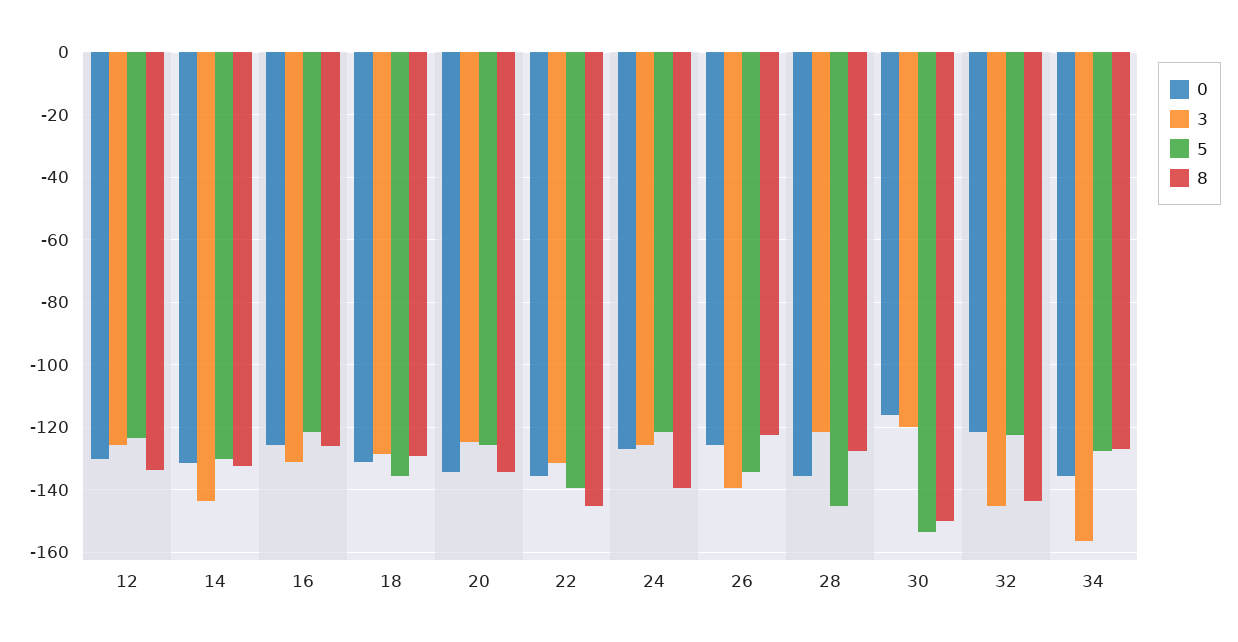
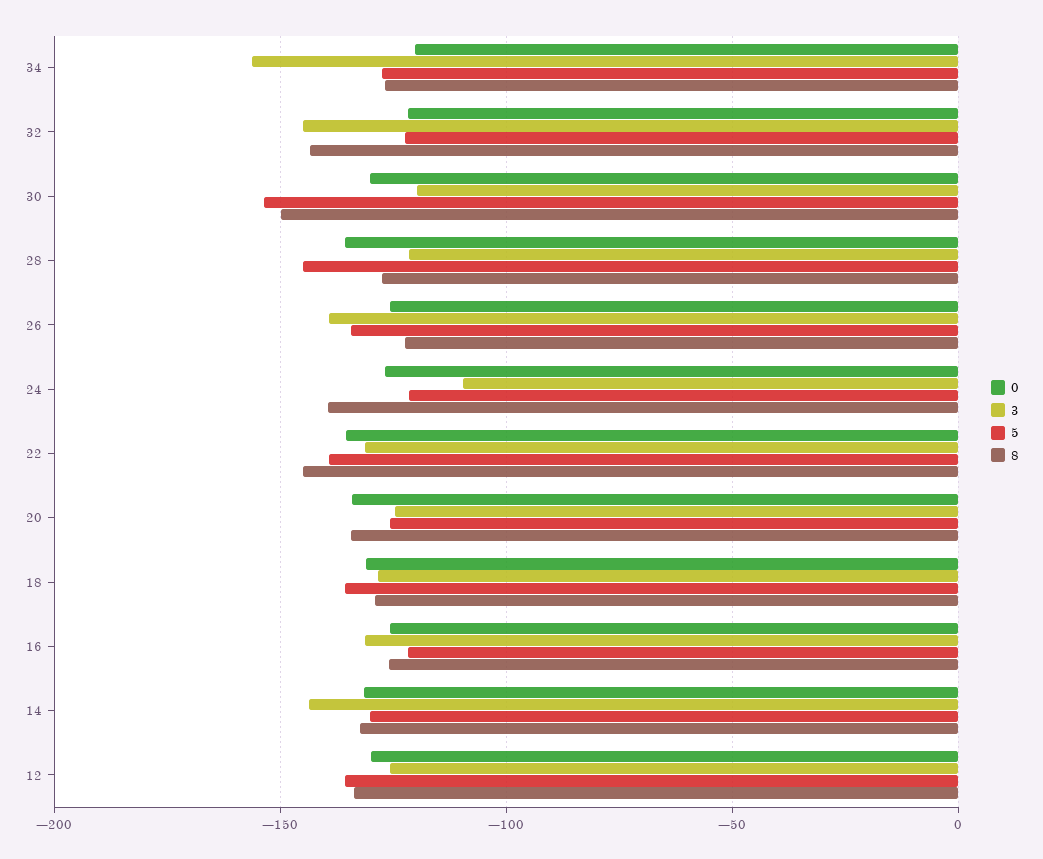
5, 12: -124 -> -135
3, 24: -126 -> -110
0, 30: -116 -> -130
0, 34: -136 -> -120

